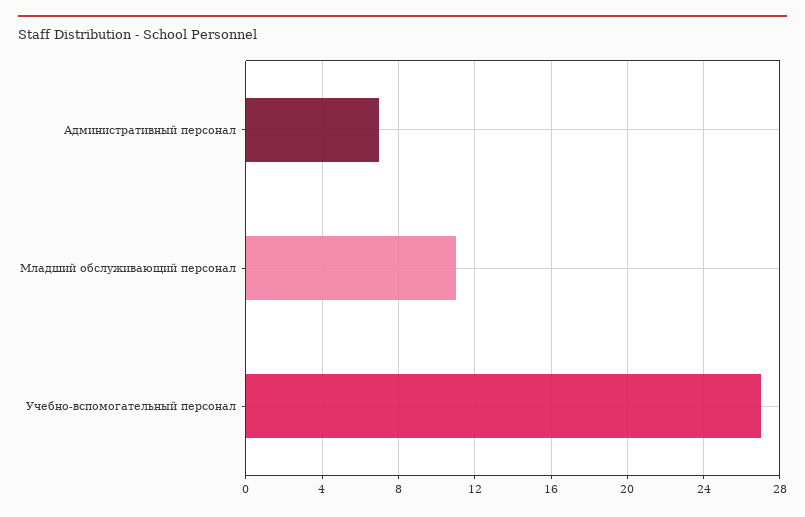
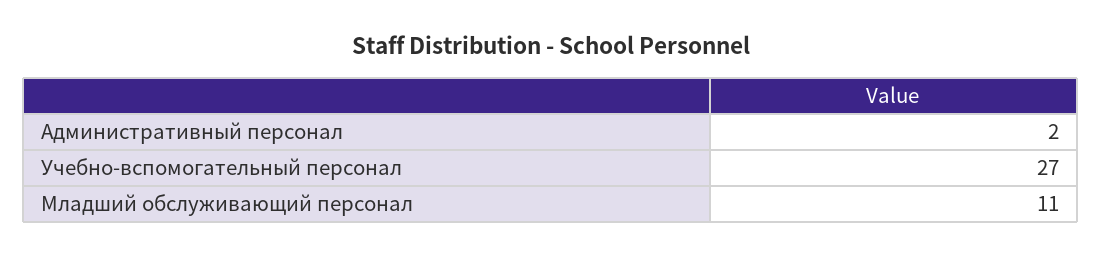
Административный персонал: 7 -> 2

